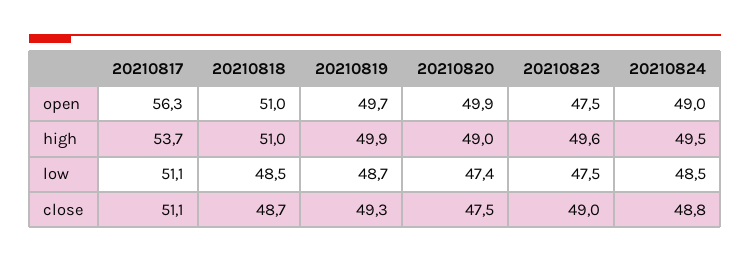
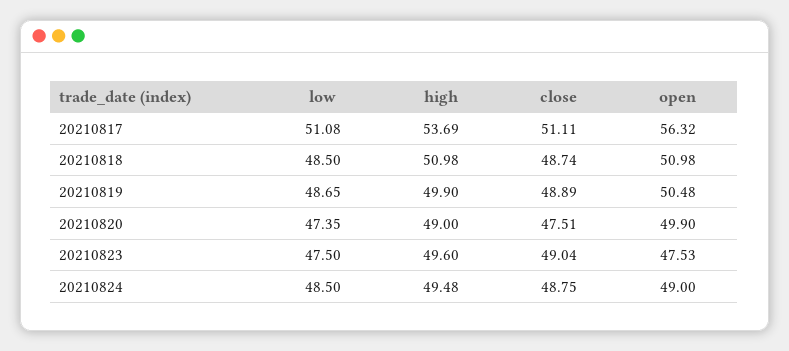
20210819, open: 49.7 -> 50.48
20210819, close: 49.3 -> 48.89

